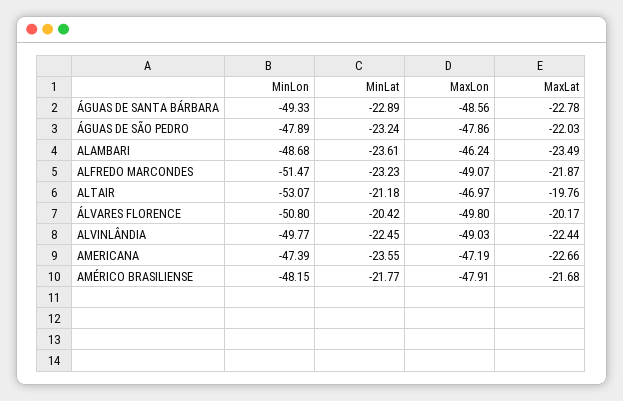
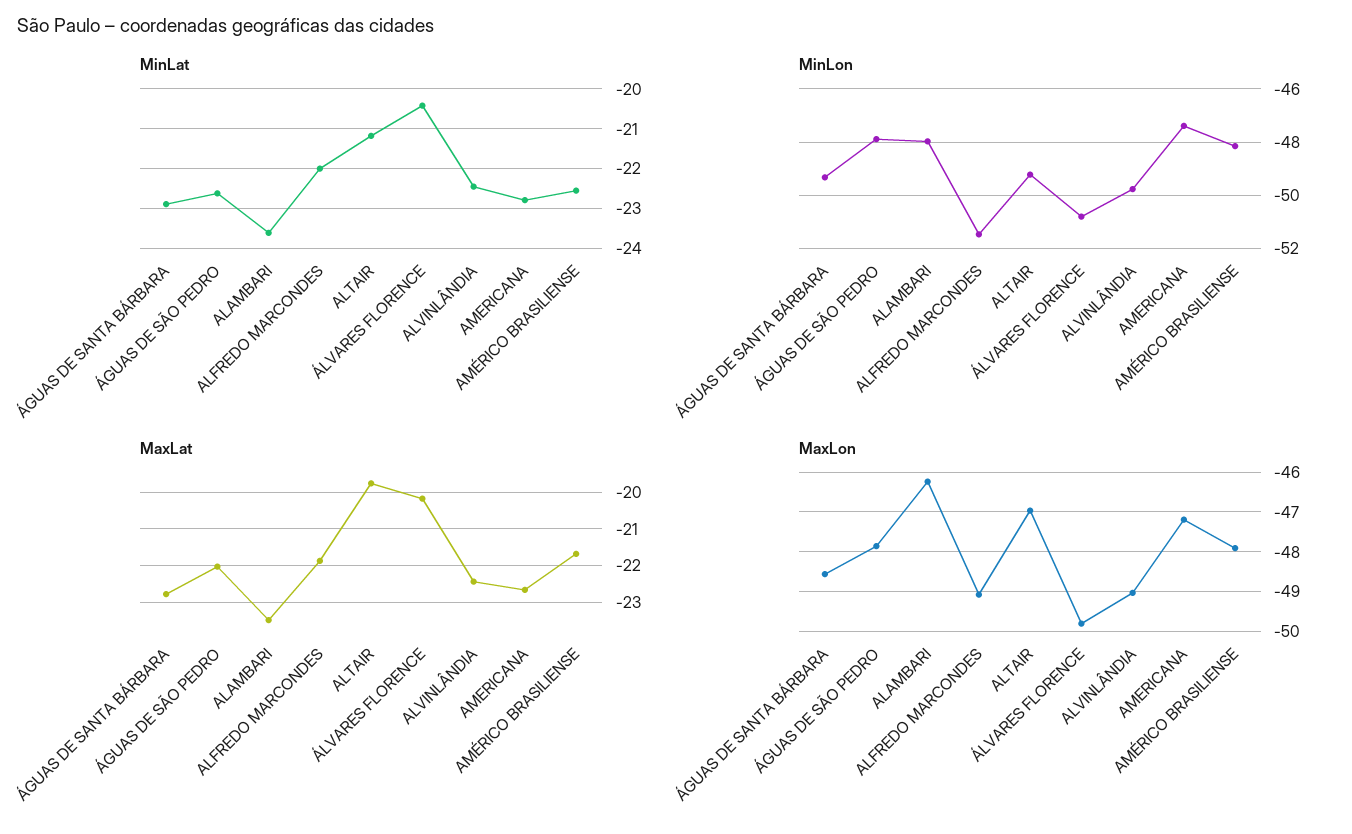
MinLat, ÁGUAS DE SÃO PEDRO: -23.24 -> -22.6
MinLon, ALAMBARI: -48.68 -> -48
MinLat, ALFREDO MARCONDES: -23.23 -> -22
MinLon, ALTAIR: -53.07 -> -49.25
MinLat, AMERICANA: -23.55 -> -22.8
MinLat, AMÉRICO BRASILIENSE: -21.77 -> -22.6

